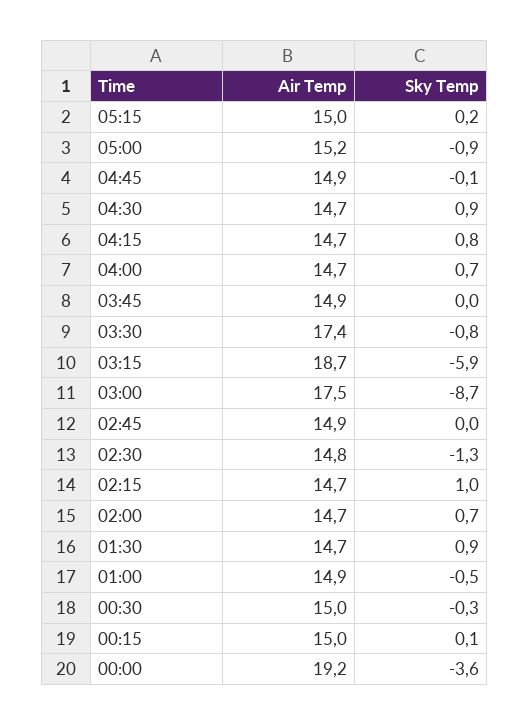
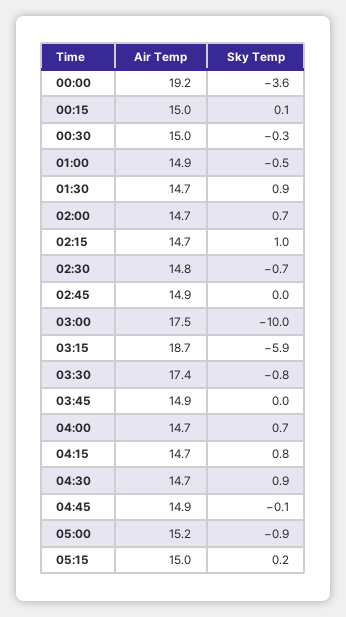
Sky Temp, 03:00: -8.7 -> -10
Sky Temp, 02:30: -1.3 -> -0.7

